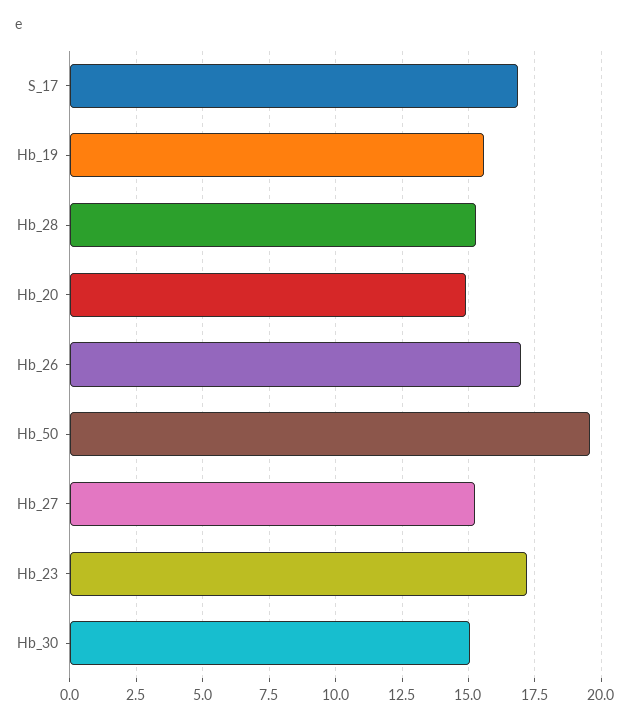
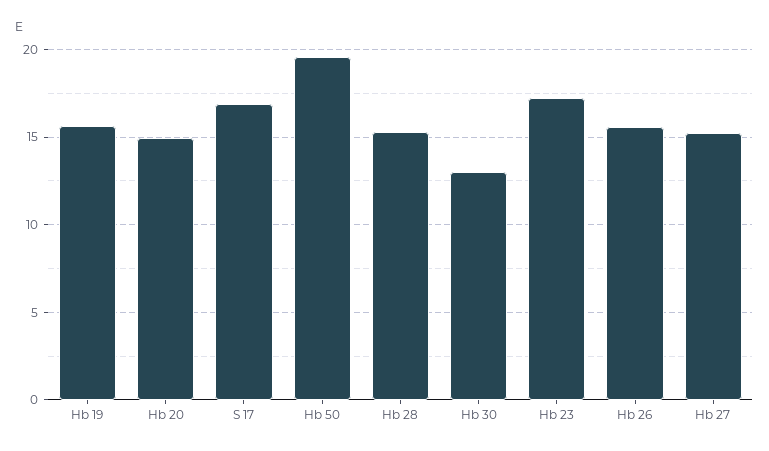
Hb_26: 17 -> 15.5
Hb_30: 15 -> 13

